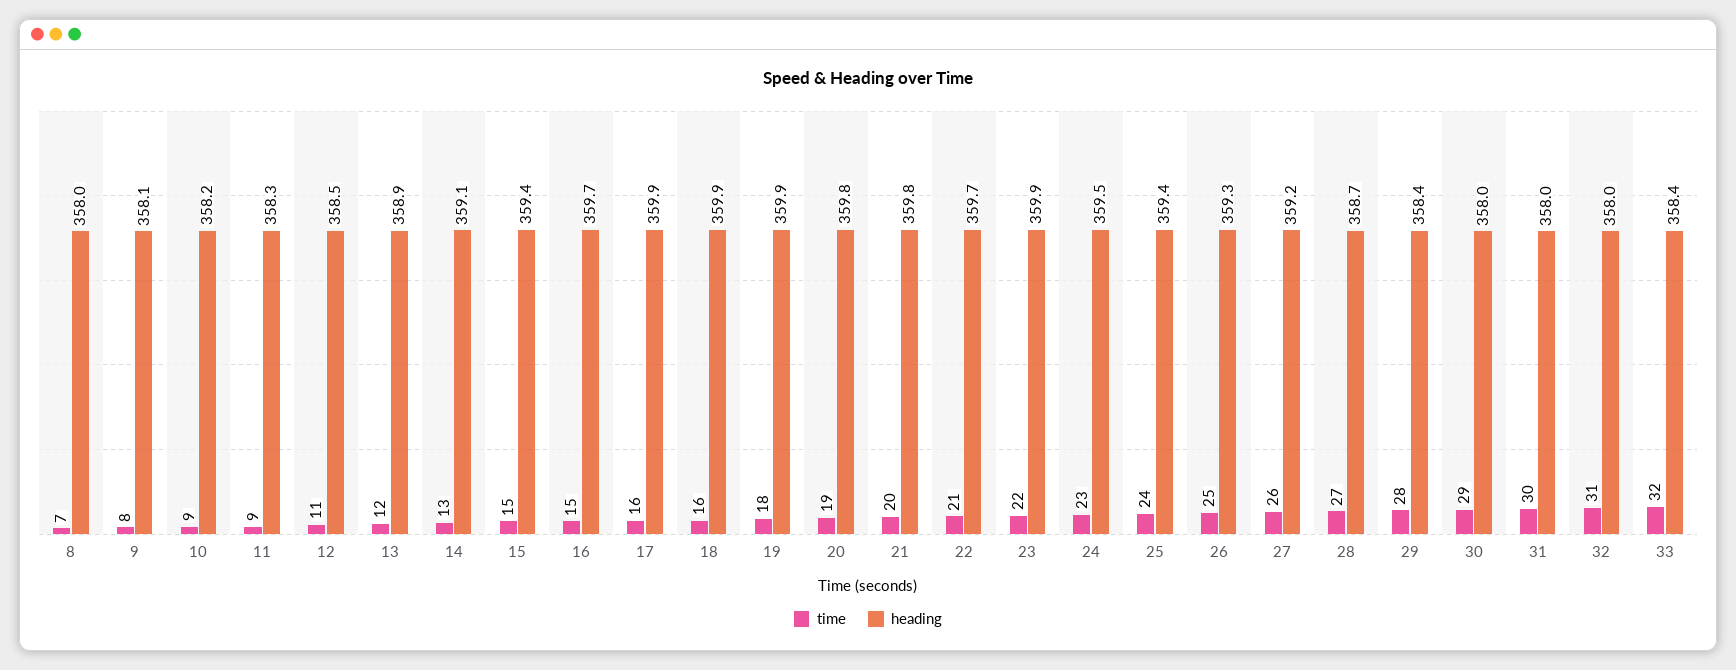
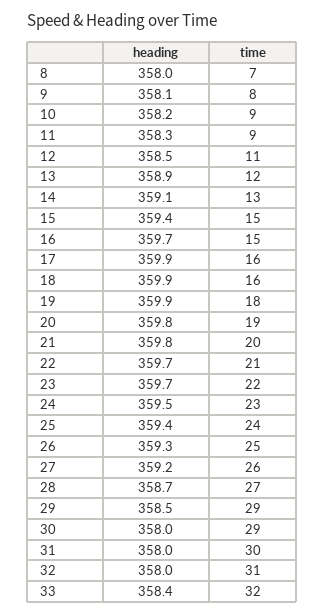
heading, 23: 359.9 -> 359.7
time, 29: 28 -> 29
heading, 29: 358.4 -> 358.5

